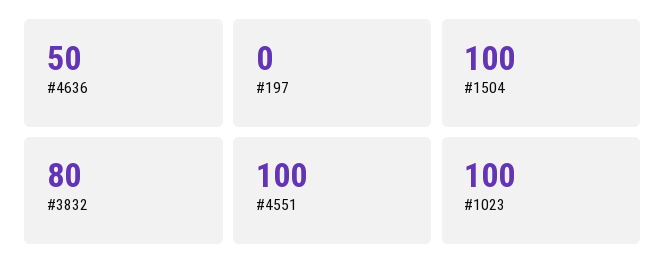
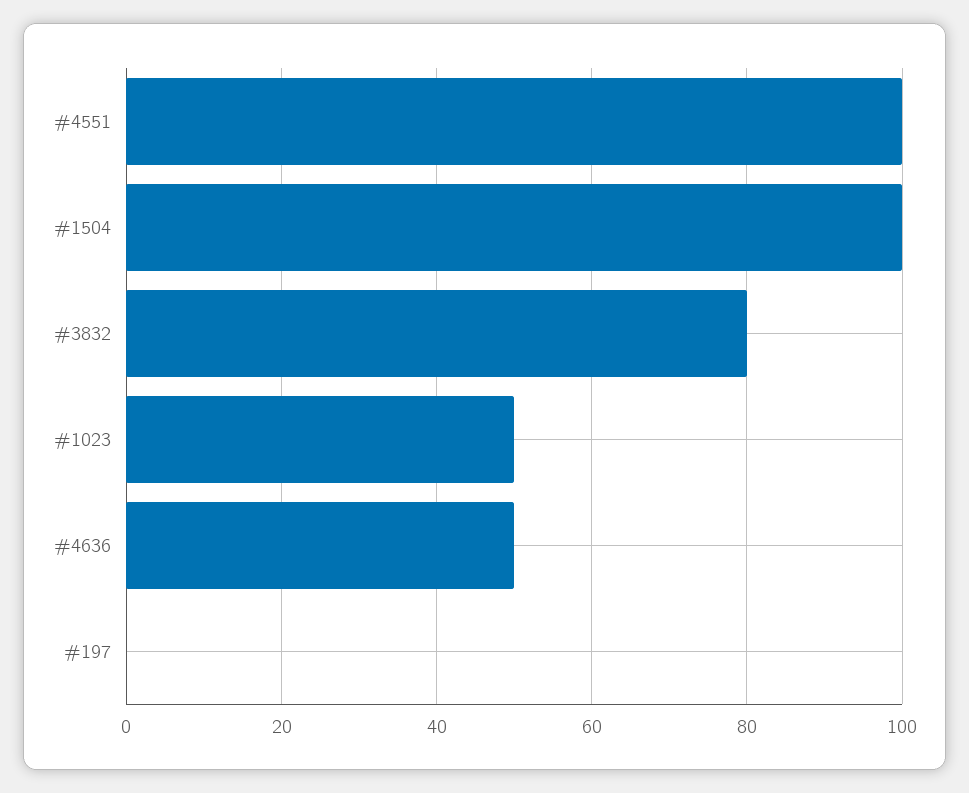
#1023: 100 -> 50

